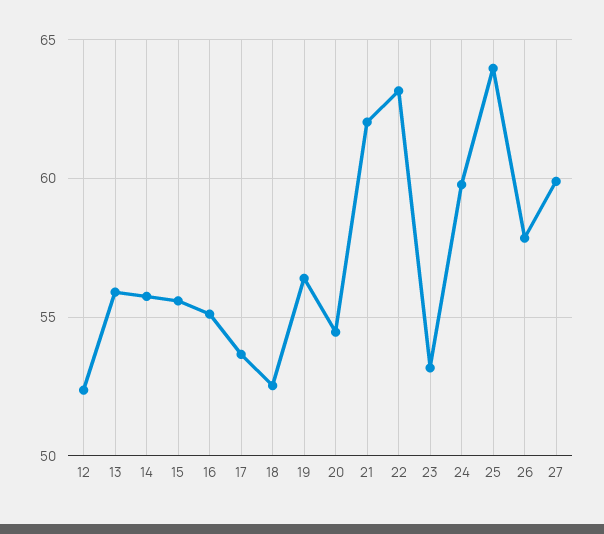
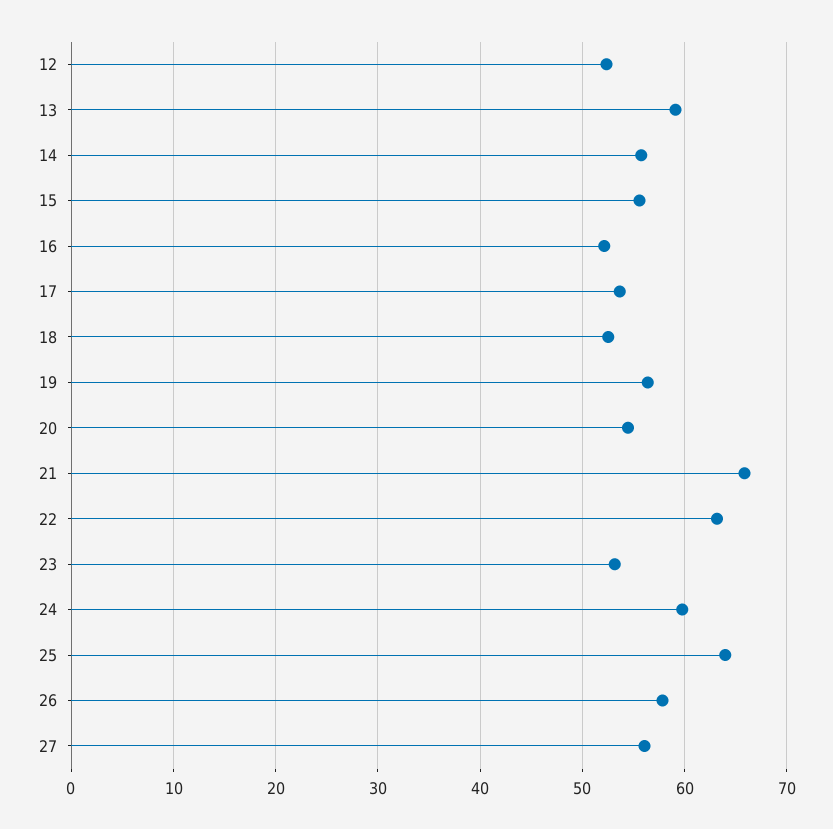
13: 56 -> 59
16: 55 -> 52
21: 62 -> 66
27: 60 -> 56

